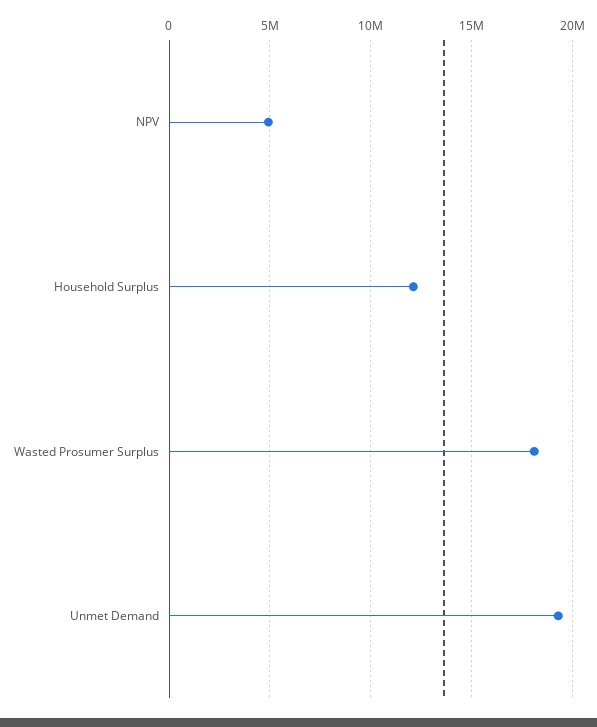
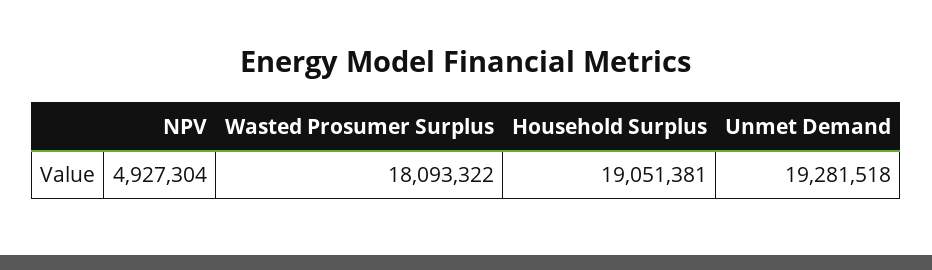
Household Surplus: 12000000 -> 19051381

